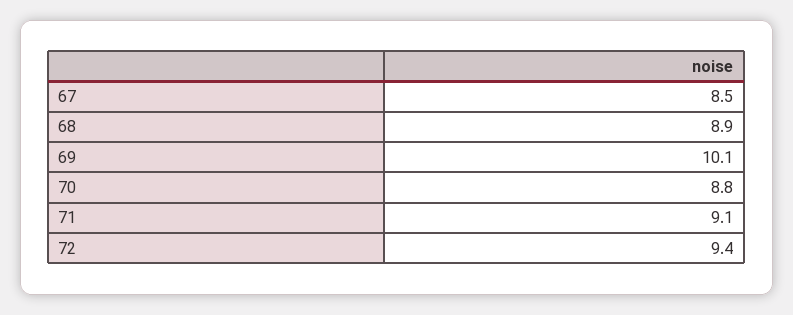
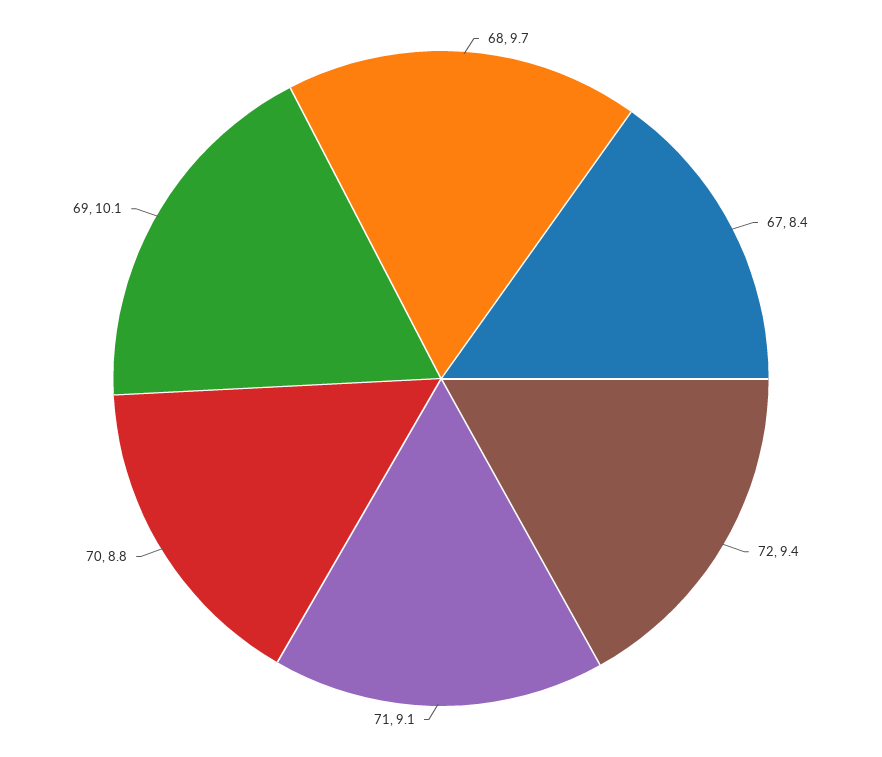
67: 8.5 -> 8.4
68: 8.9 -> 9.7

